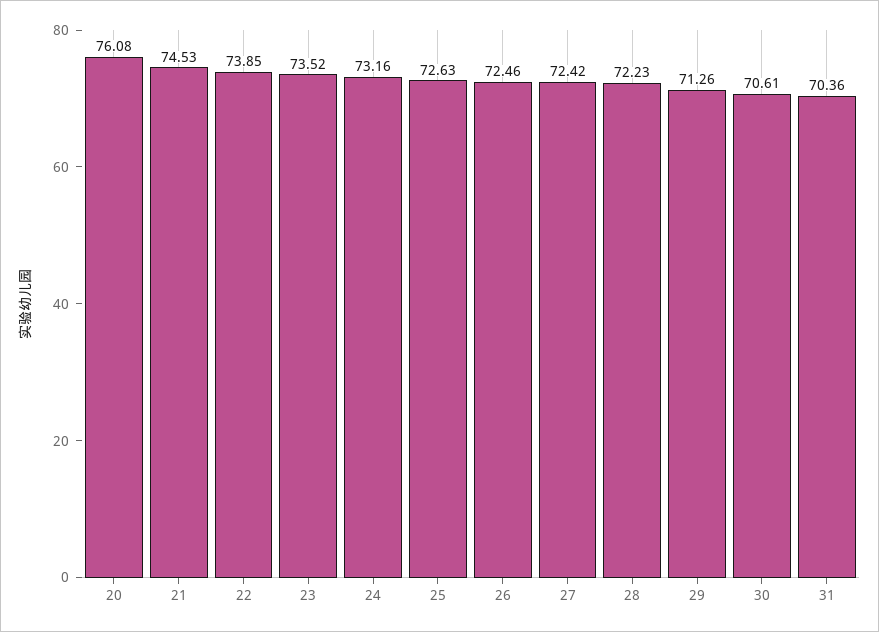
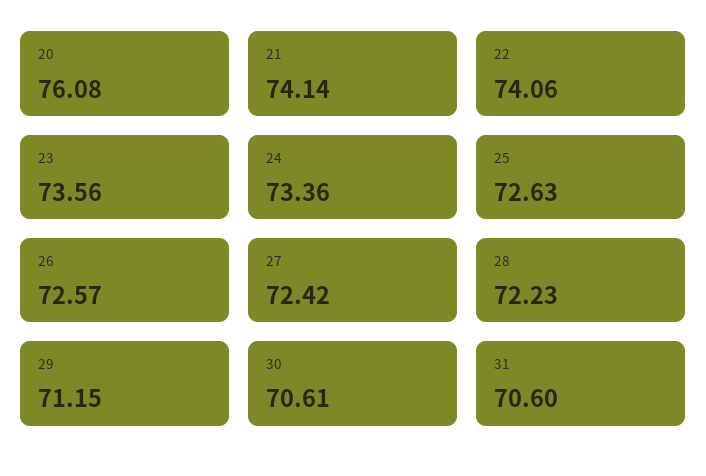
21: 74.53 -> 74.14
22: 73.85 -> 74.06
23: 73.52 -> 73.56
24: 73.16 -> 73.36
26: 72.46 -> 72.57
29: 71.26 -> 71.15
31: 70.36 -> 70.6

